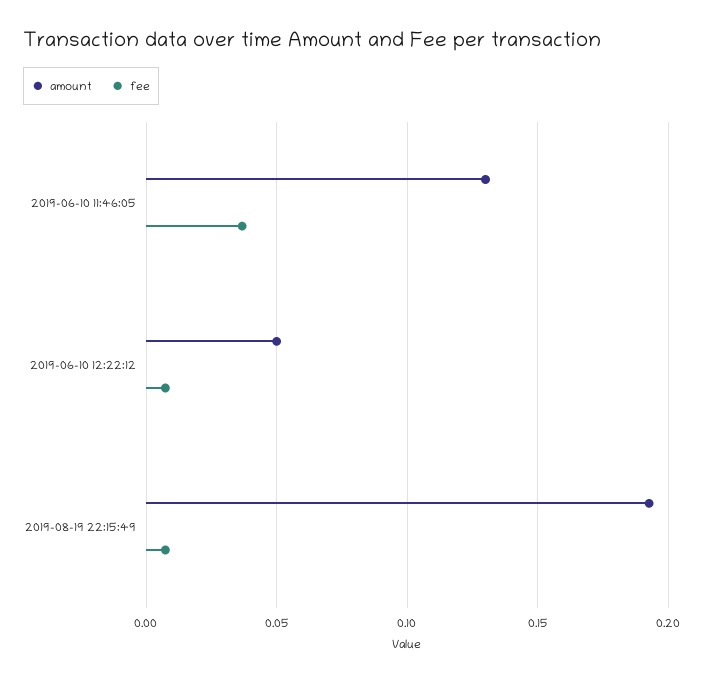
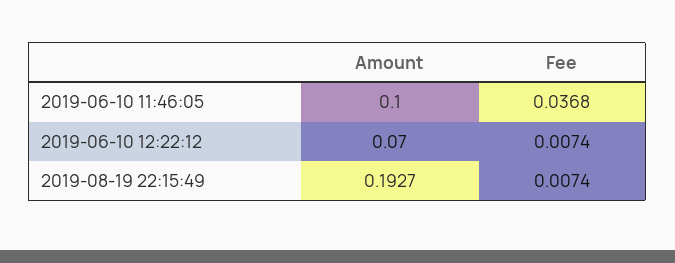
amount, 2019-06-10 11:46:05: 0.13 -> 0.1
amount, 2019-06-10 12:22:12: 0.05 -> 0.07

